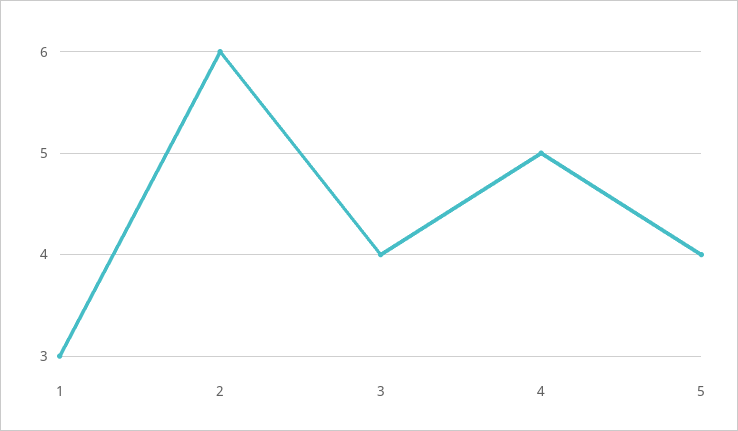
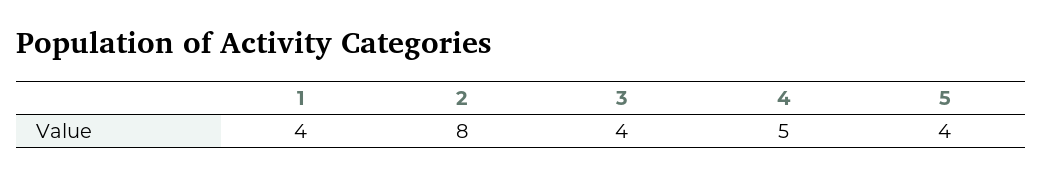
1: 3 -> 4
2: 6 -> 8

